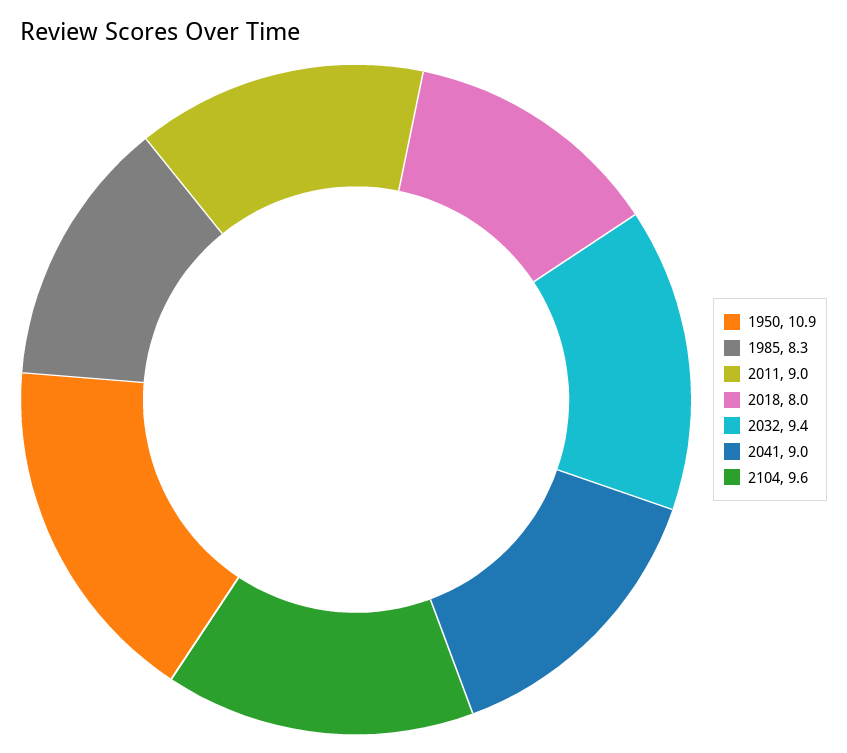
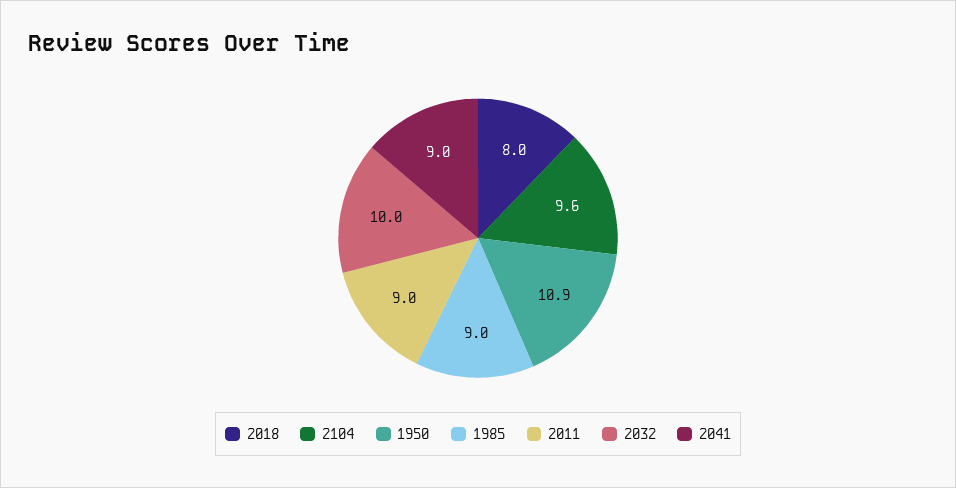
1985: 8.3 -> 9
2032: 9.4 -> 10

